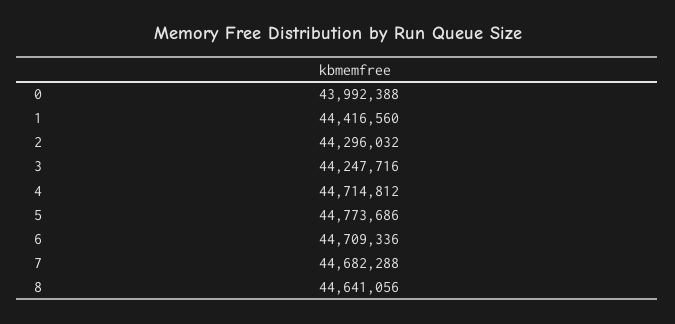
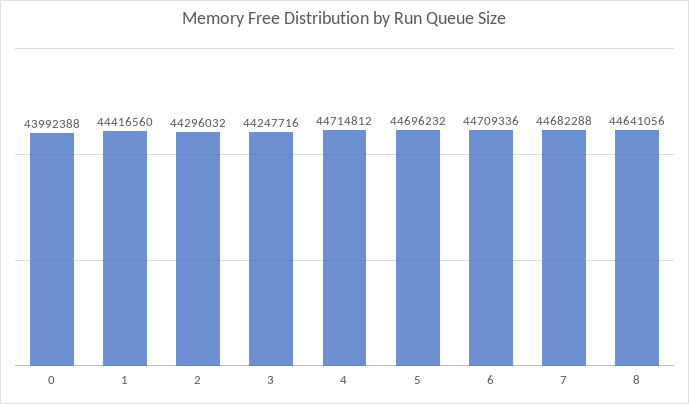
5: 44773686 -> 44696232

